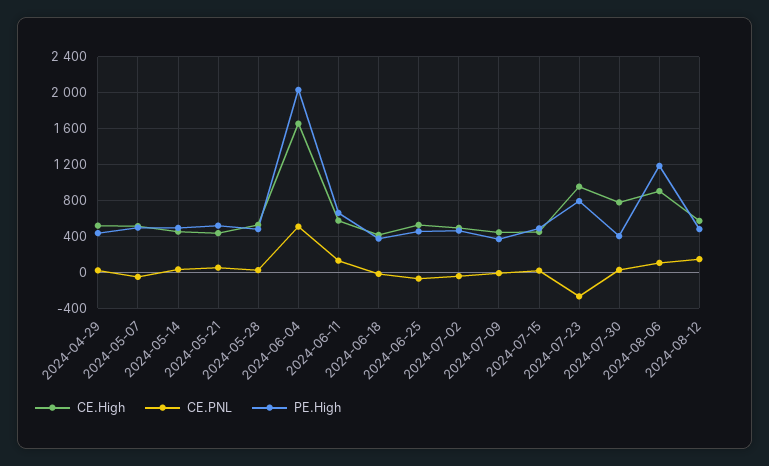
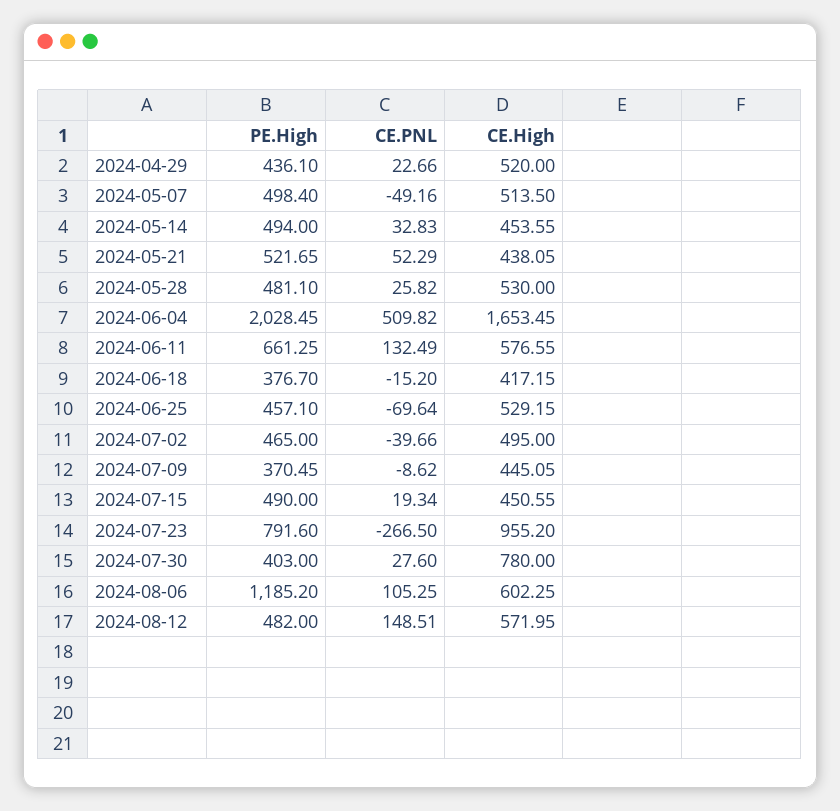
CE.High, 2024-08-06: 900 -> 602.25

